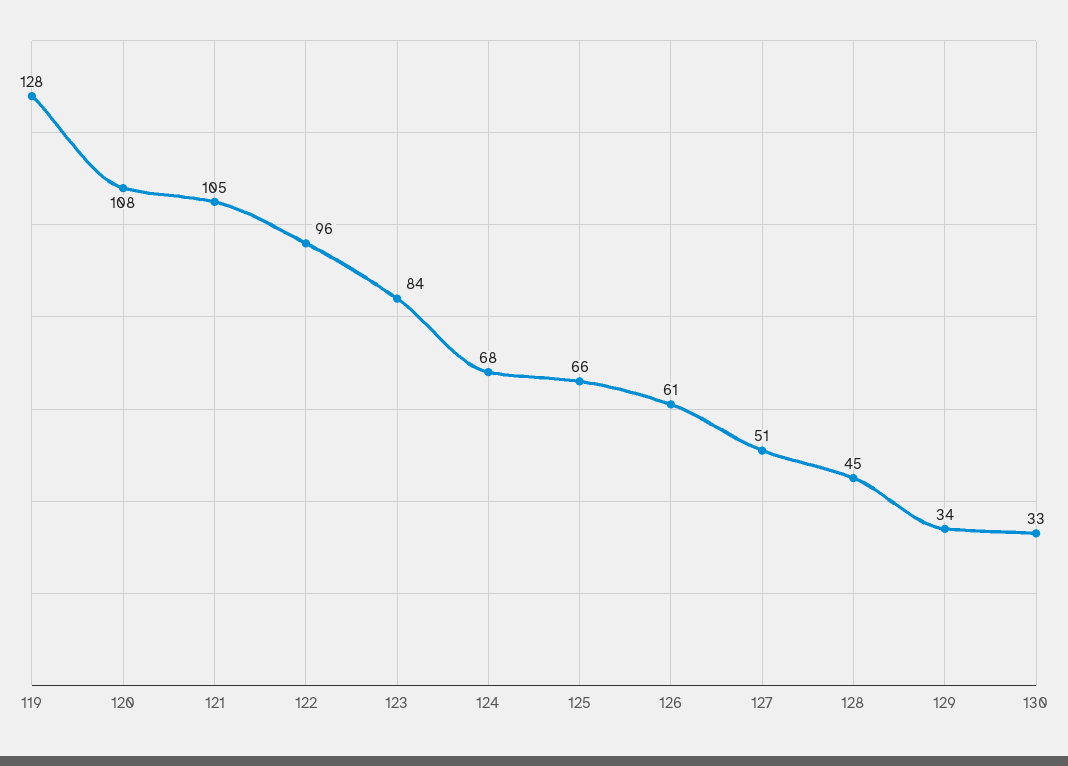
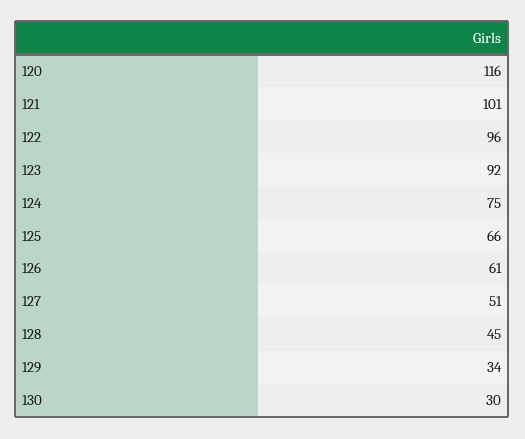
119: 128 -> none
120: 108 -> 116
121: 105 -> 101
123: 84 -> 92
124: 68 -> 75
130: 33 -> 30

